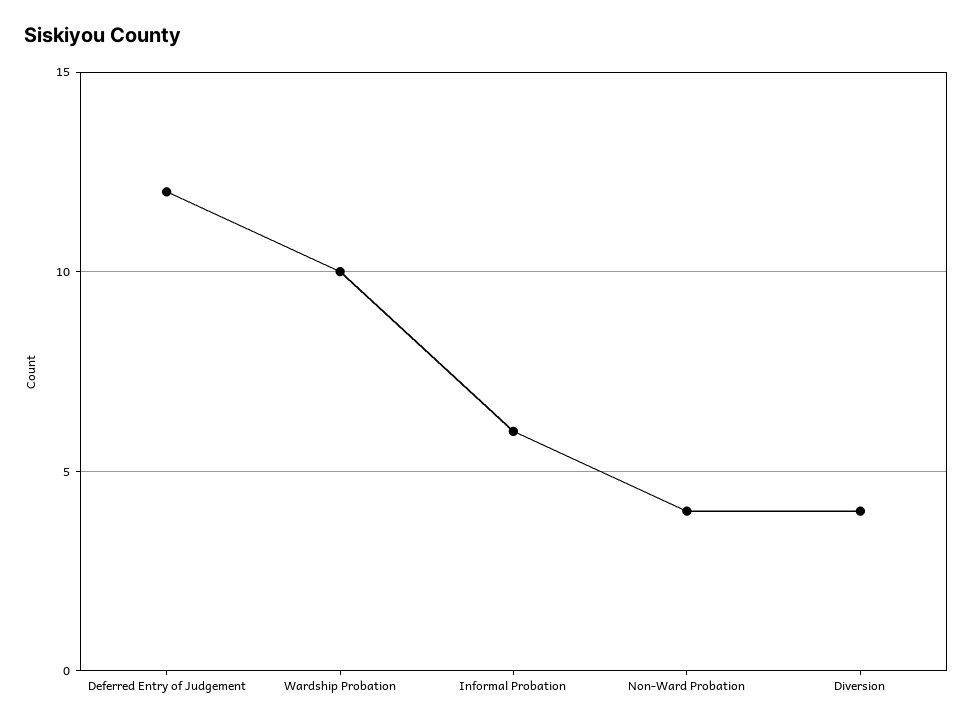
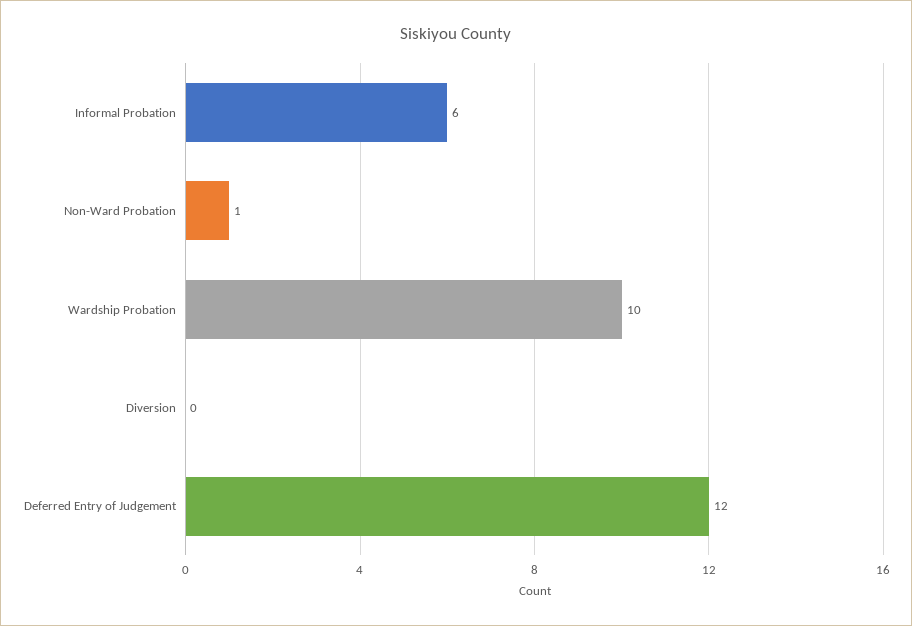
Non-Ward Probation: 4 -> 1
Diversion: 4 -> 0

